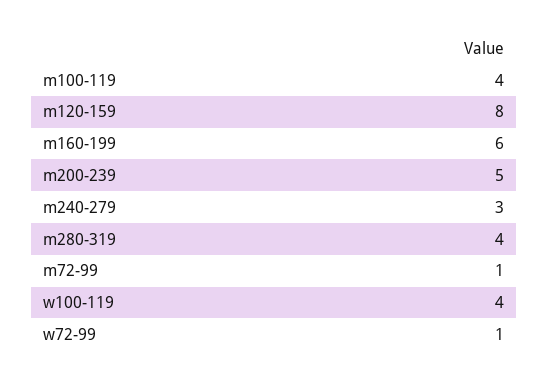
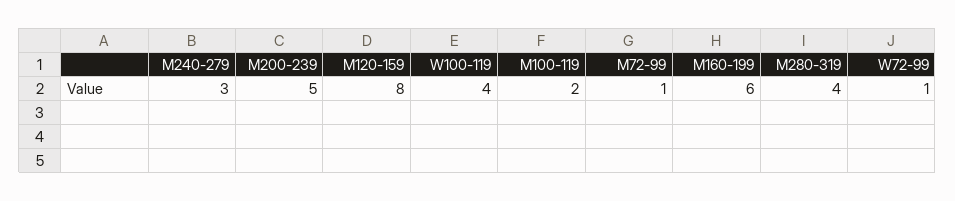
m100-119: 4 -> 2

